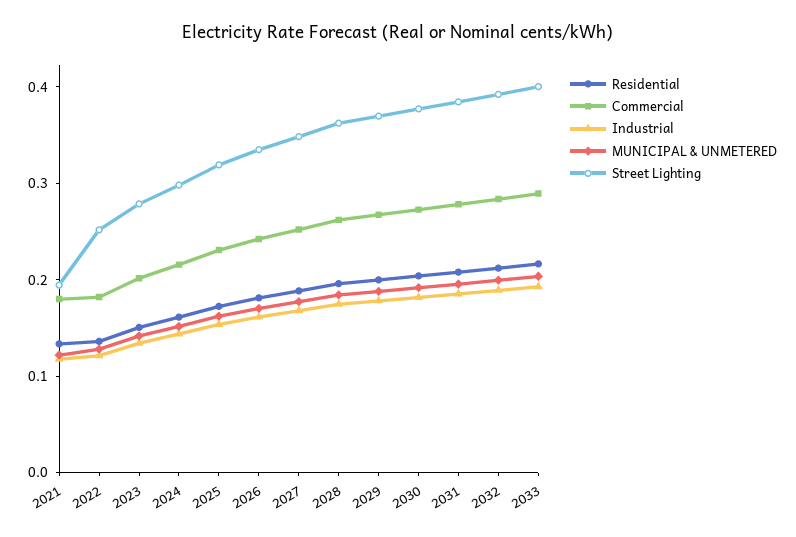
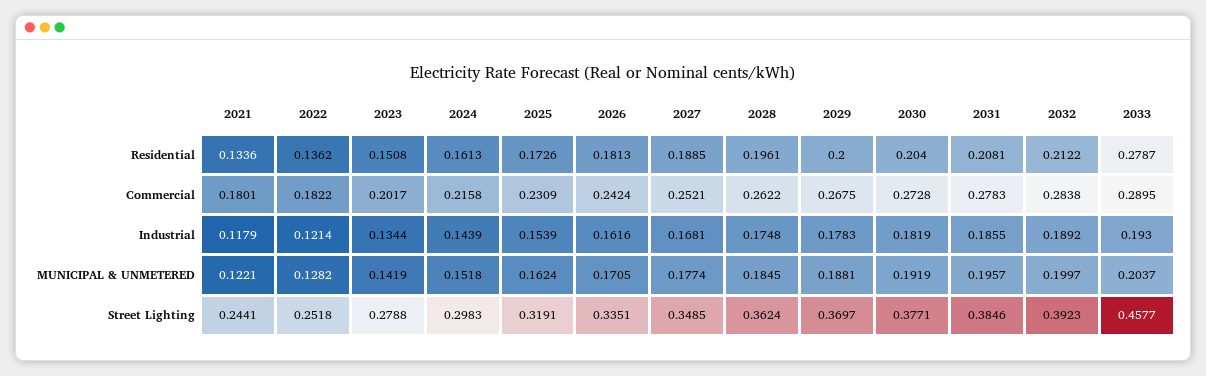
Street Lighting, 2021: 0.2 -> 0.2441
Residential, 2033: 0.22 -> 0.2787
Street Lighting, 2033: 0.4 -> 0.4577

